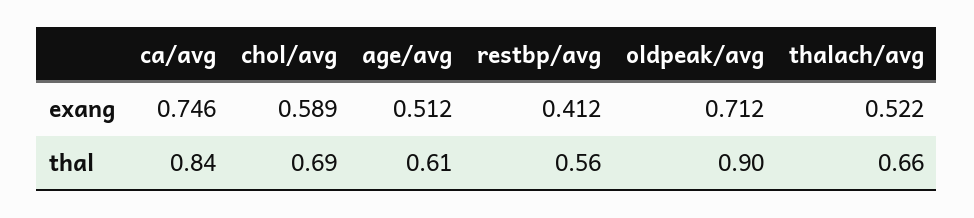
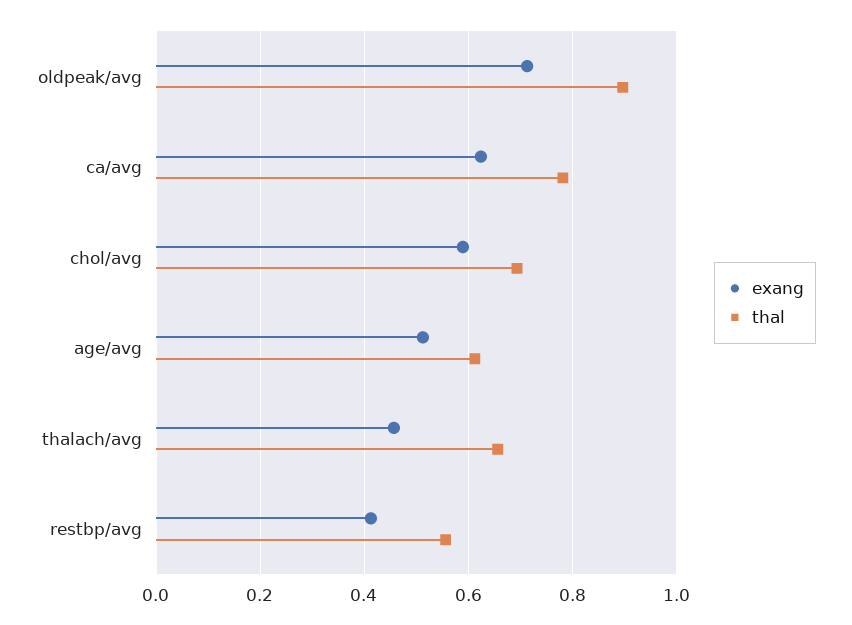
exang, ca/avg: 0.746 -> 0.62
exang, thalach/avg: 0.522 -> 0.46
thal, ca/avg: 0.84 -> 0.78

